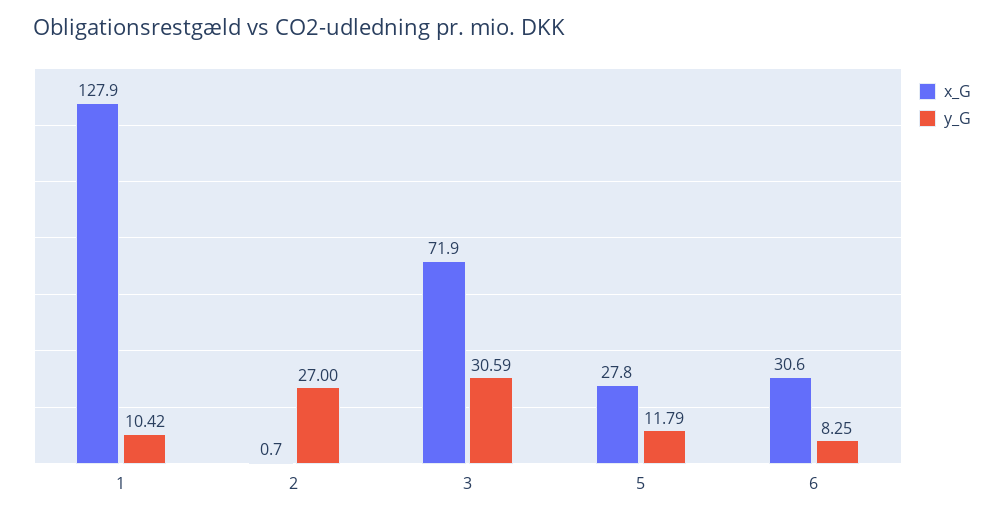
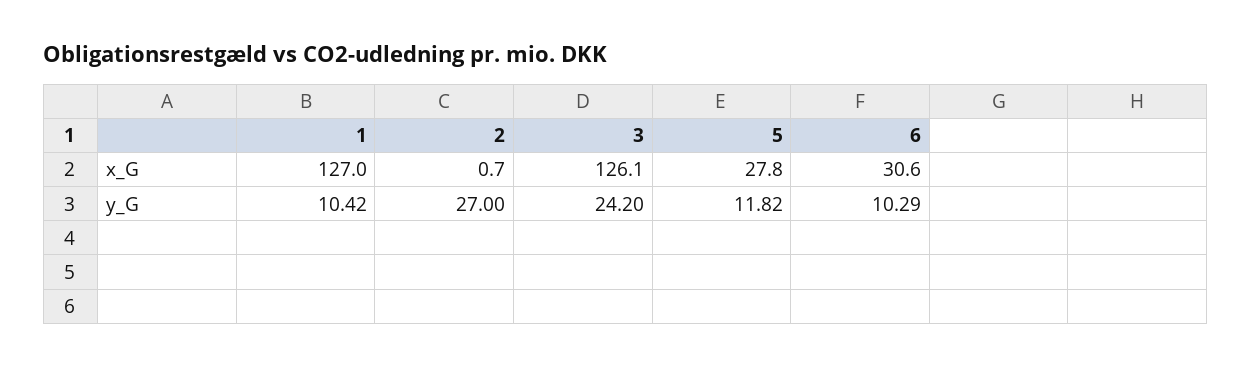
x_G, 1: 127.9 -> 127
x_G, 3: 71.9 -> 126.1
y_G, 3: 30.59 -> 24.2
y_G, 5: 11.79 -> 11.82
y_G, 6: 8.25 -> 10.29

